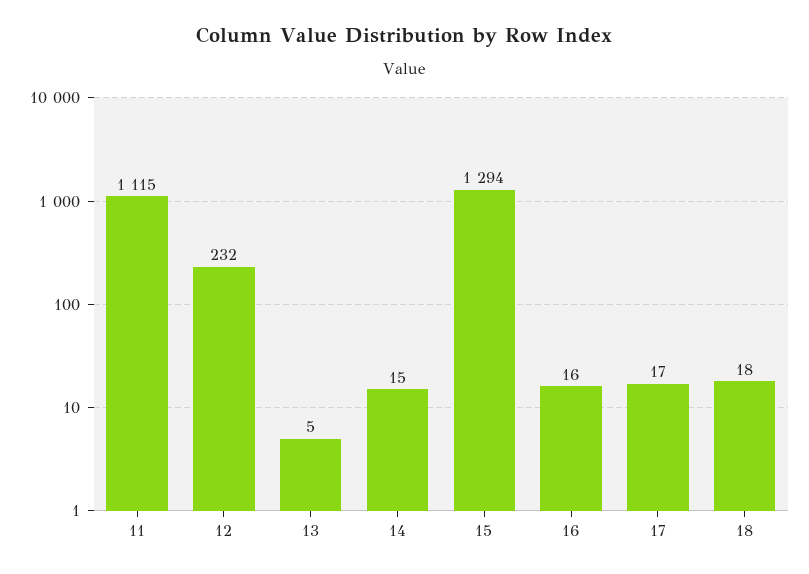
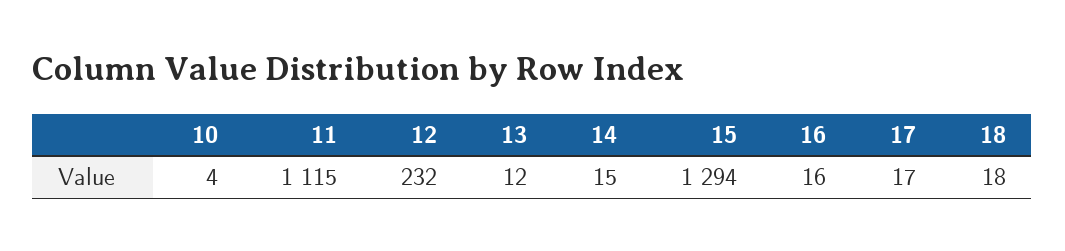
13: 5 -> 12
10: none -> 4

